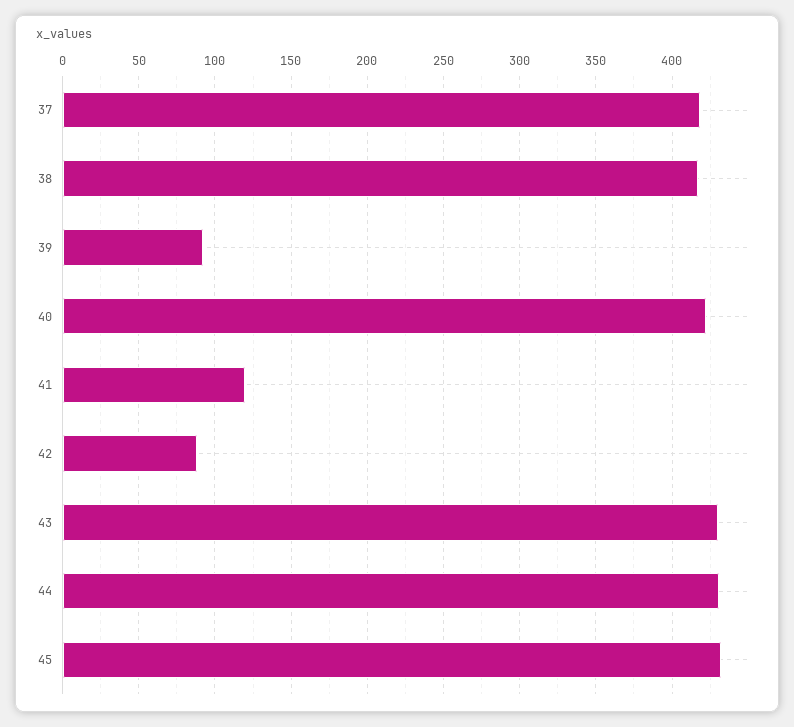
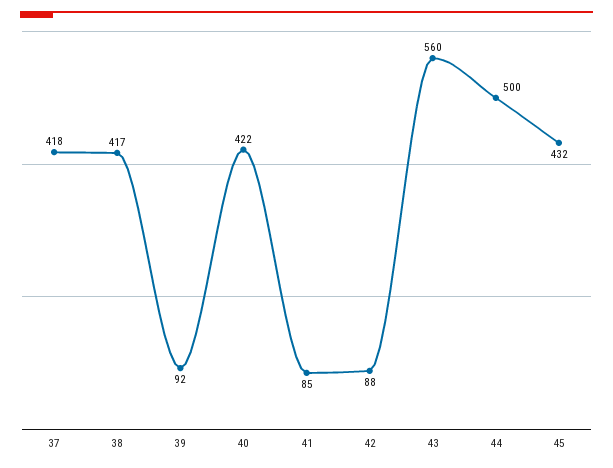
41: 120 -> 85
43: 430 -> 560
44: 430 -> 500

